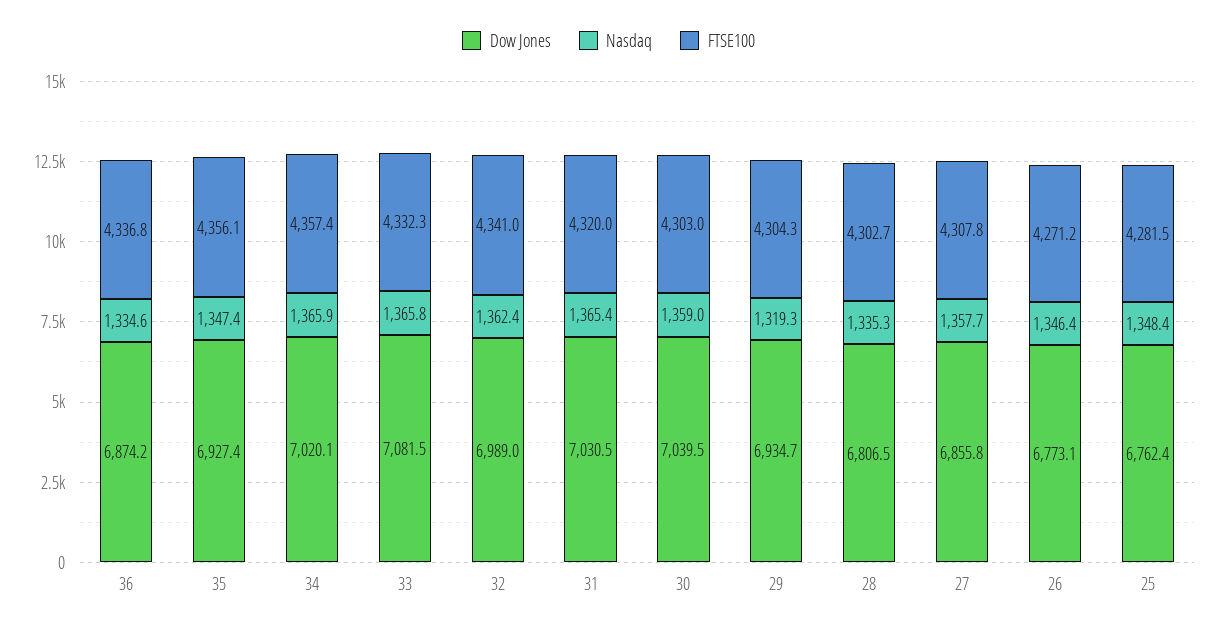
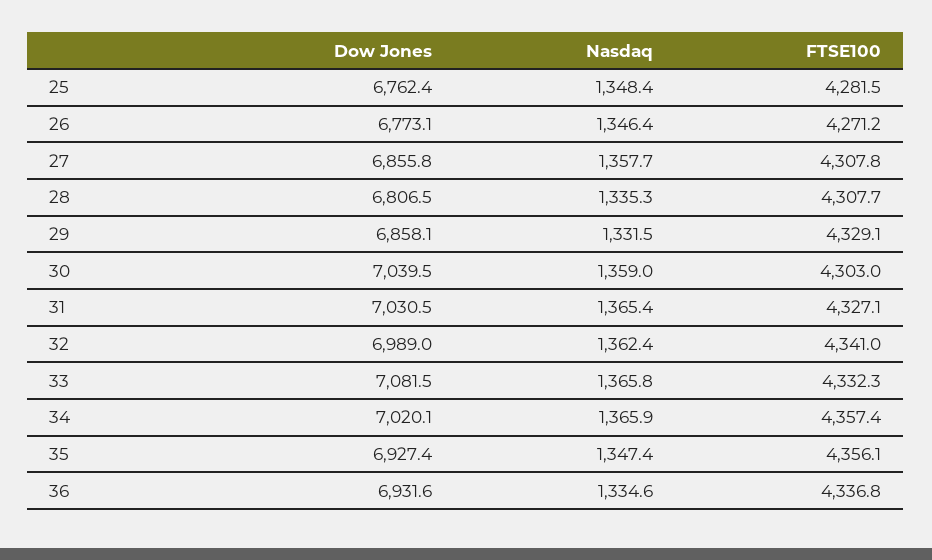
Dow Jones, 36: 6874.2 -> 6931.6
FTSE100, 31: 4320 -> 4327.1
Dow Jones, 29: 6934.7 -> 6858.1
Nasdaq, 29: 1319.3 -> 1331.5
FTSE100, 29: 4304.3 -> 4329.1
FTSE100, 28: 4302.7 -> 4307.7

